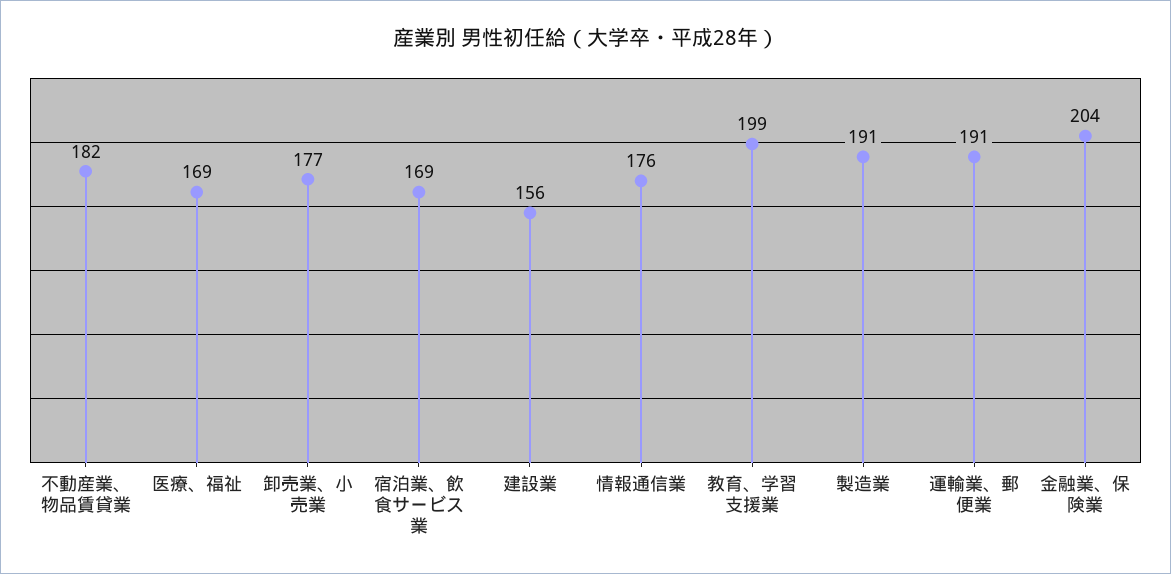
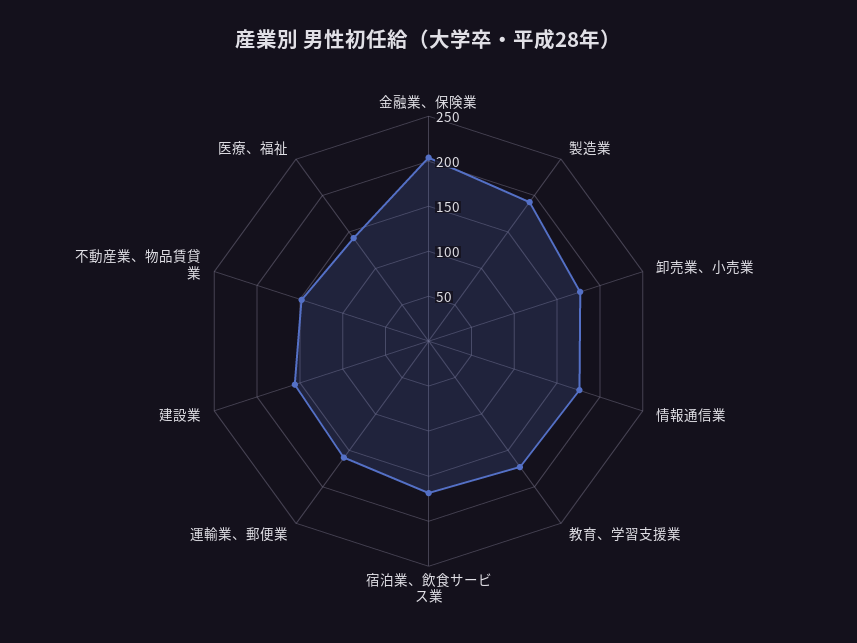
不動産業、物品賃貸業: 182 -> 150
医療、福祉: 169 -> 140
教育、学習支援業: 199 -> 170
運輸業、郵便業: 191 -> 160

